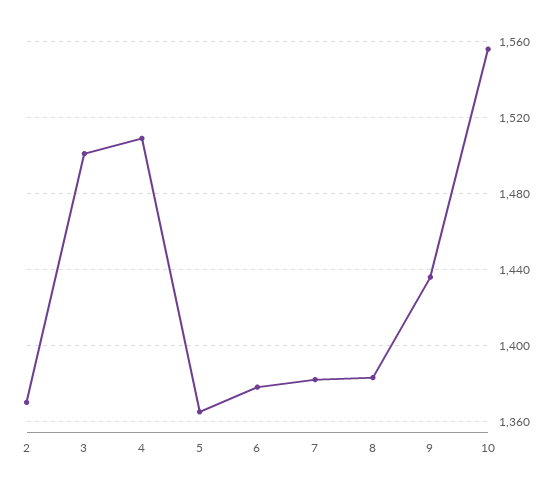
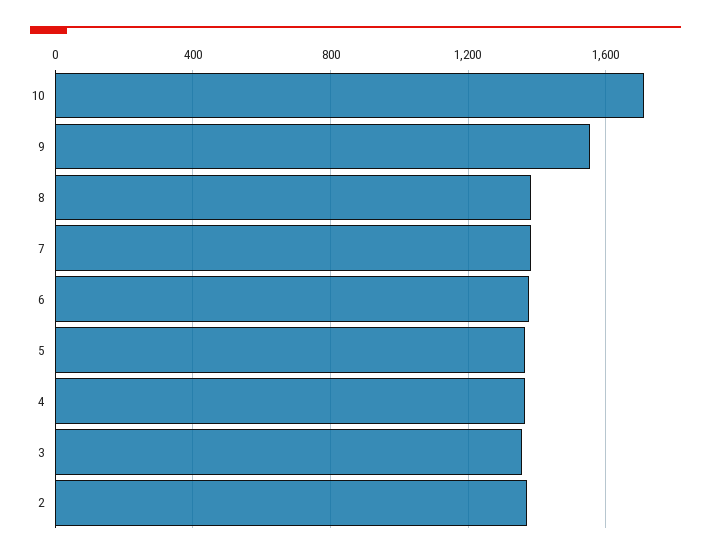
3: 1500 -> 1350
4: 1510 -> 1350
9: 1435 -> 1550
10: 1555 -> 1700

